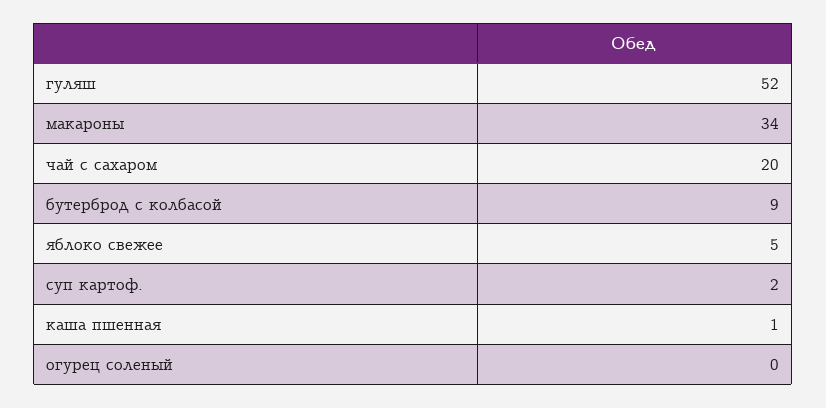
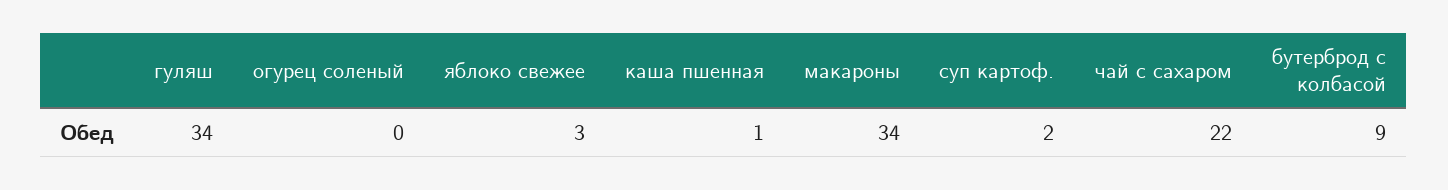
гуляш: 52 -> 34
чай с сахаром: 20 -> 22
яблоко свежее: 5 -> 3

